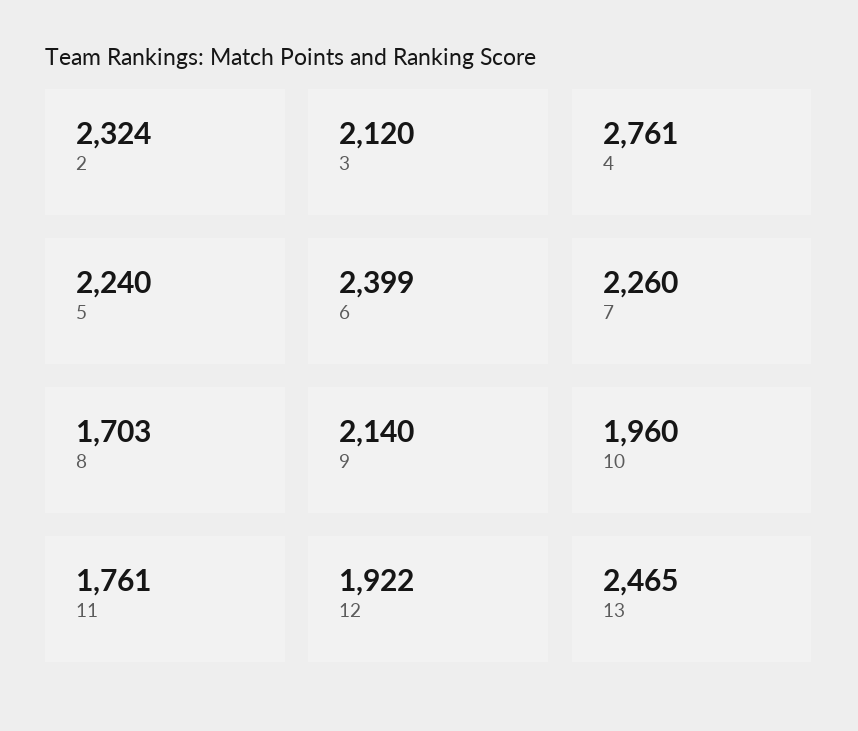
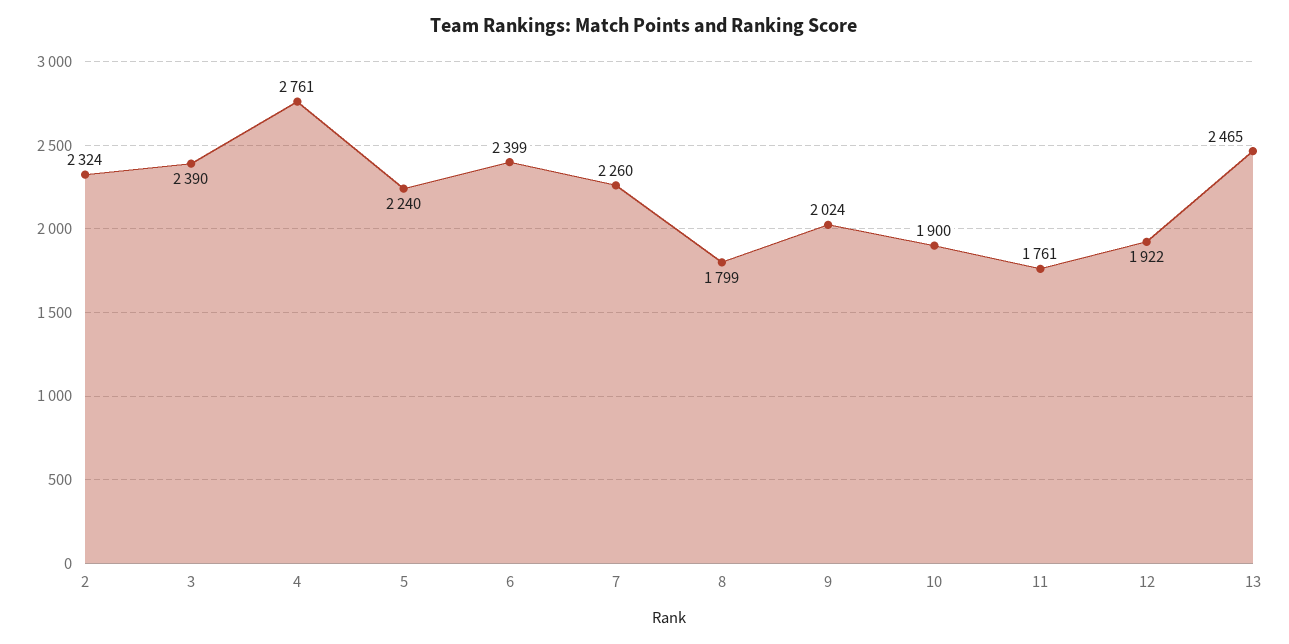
3: 2120 -> 2390
8: 1703 -> 1799
9: 2140 -> 2024
10: 1960 -> 1900

